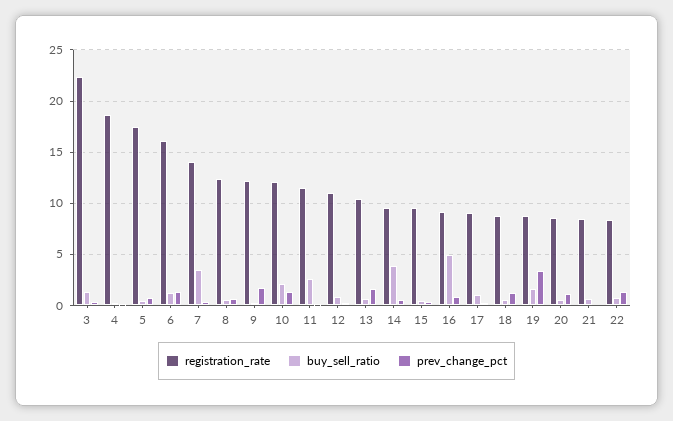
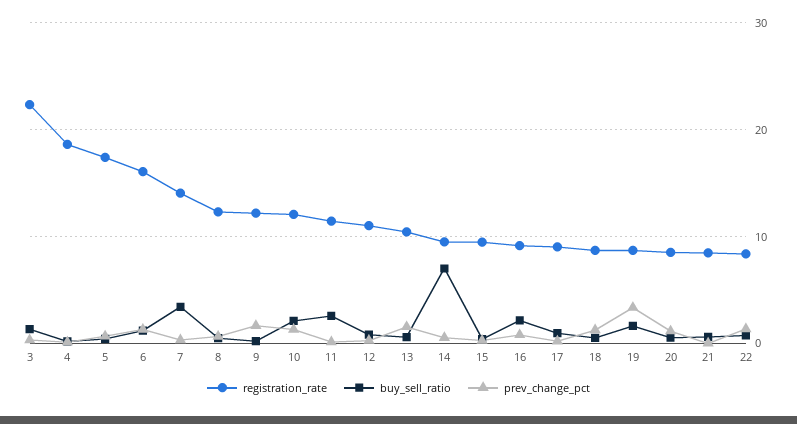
buy_sell_ratio, 14: 4 -> 7
buy_sell_ratio, 16: 5 -> 2

